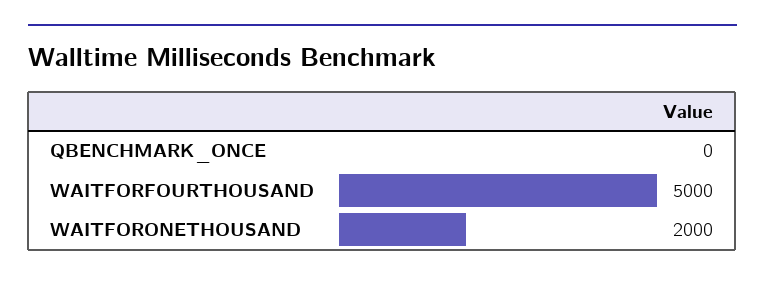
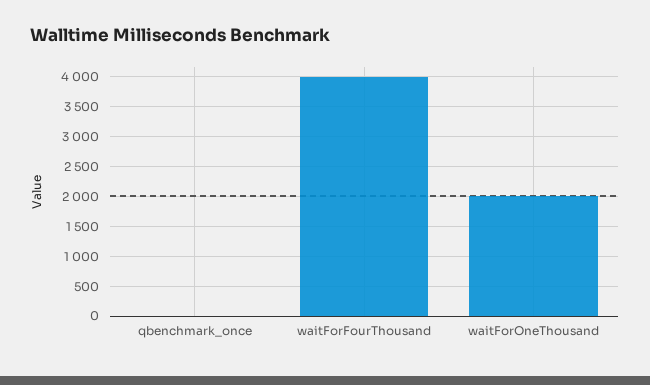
WAITFORFOURTHOUSAND: 5000 -> 4000

